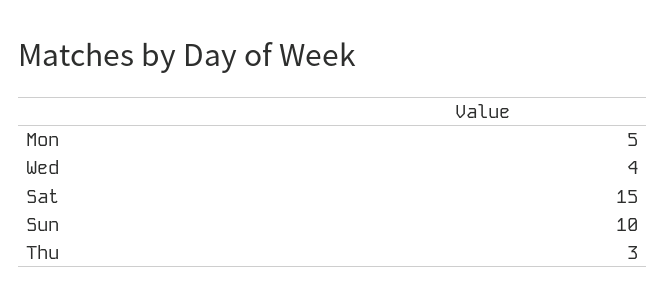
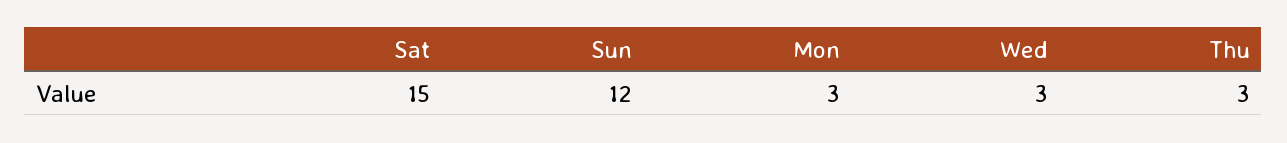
Mon: 5 -> 3
Wed: 4 -> 3
Sun: 10 -> 12

